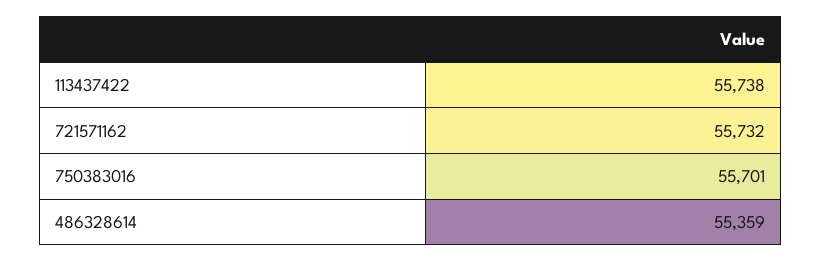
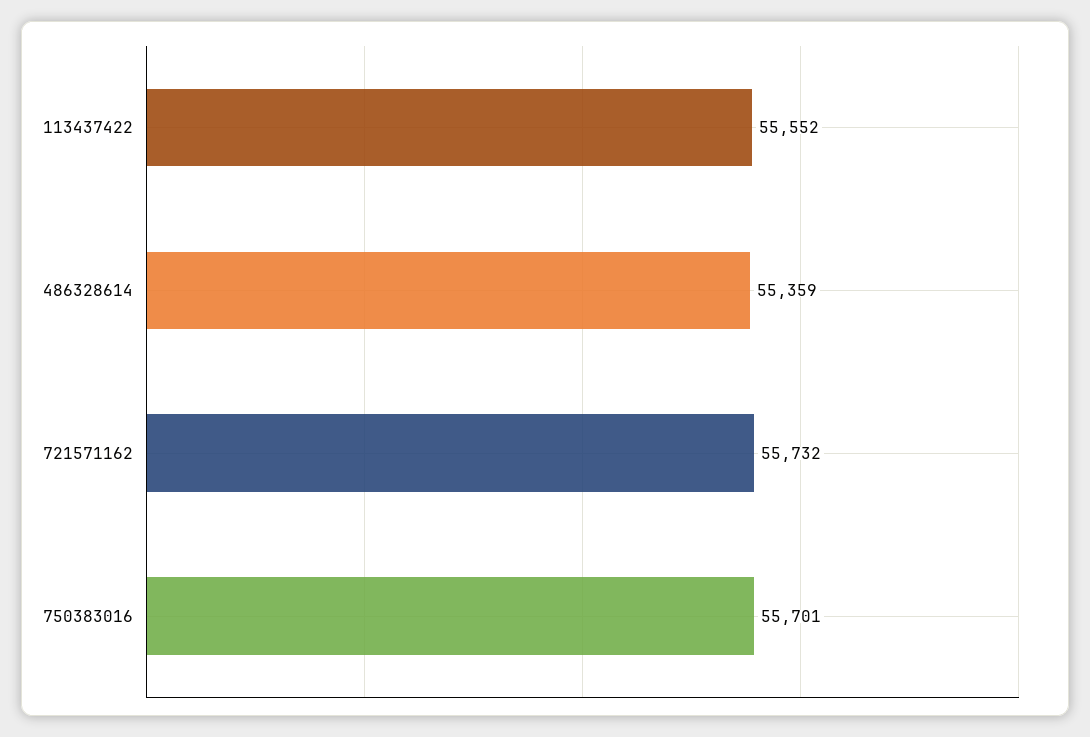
113437422: 55738 -> 55552

